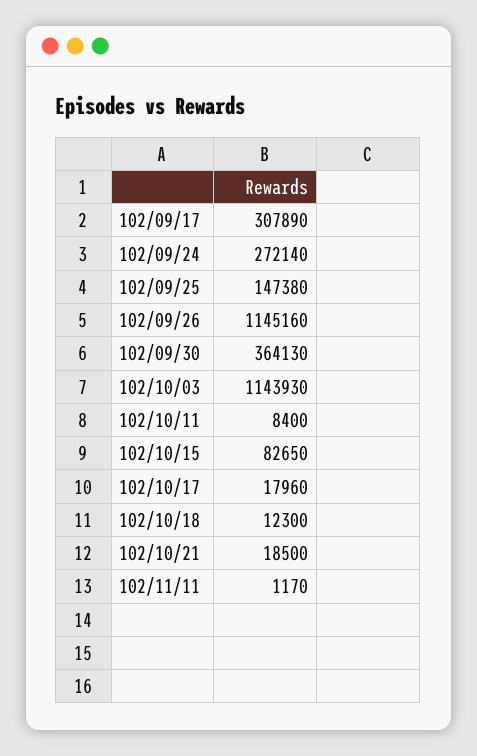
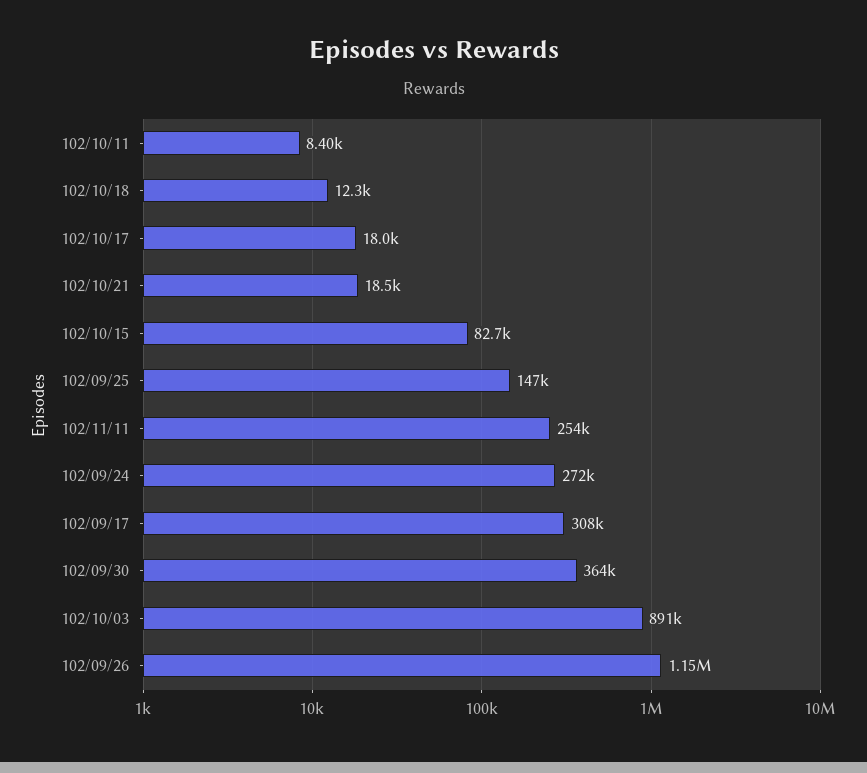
102/10/03: 1143930 -> 891000
102/11/11: 1170 -> 254000

